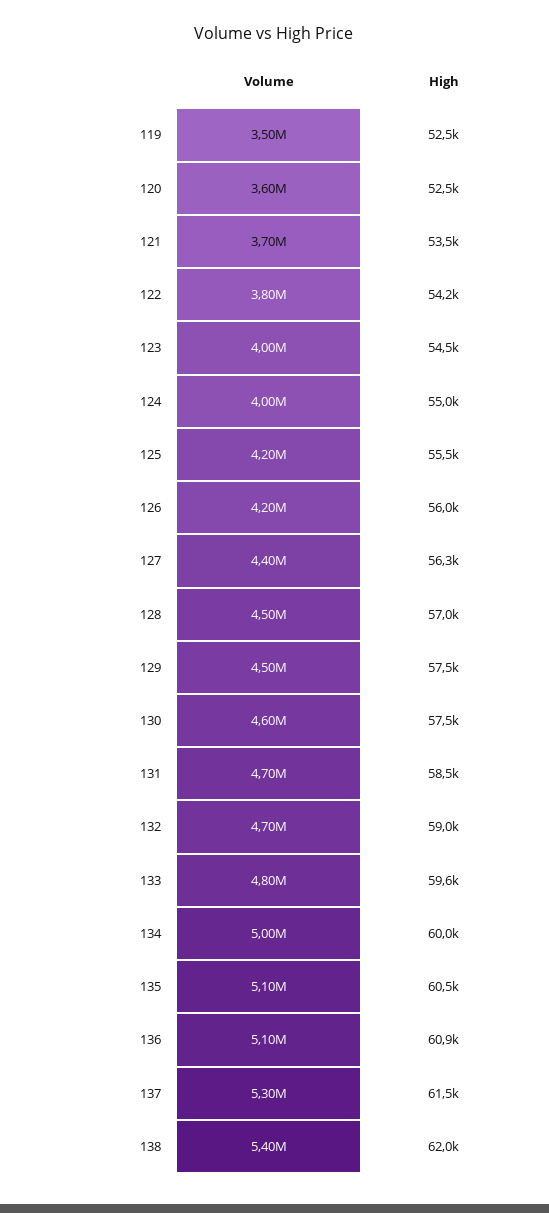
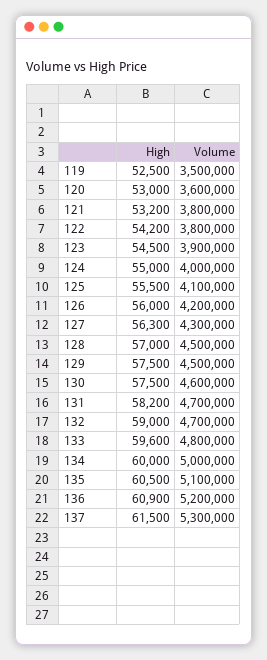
High, 120: 52500 -> 53000
Volume, 121: 3700000 -> 3800000
High, 121: 53500 -> 53200
Volume, 123: 4000000 -> 3900000
Volume, 125: 4200000 -> 4100000
Volume, 127: 4400000 -> 4300000
High, 131: 58500 -> 58200
Volume, 136: 5100000 -> 5200000
Volume, 138: 5400000 -> none
High, 138: 62000 -> none

